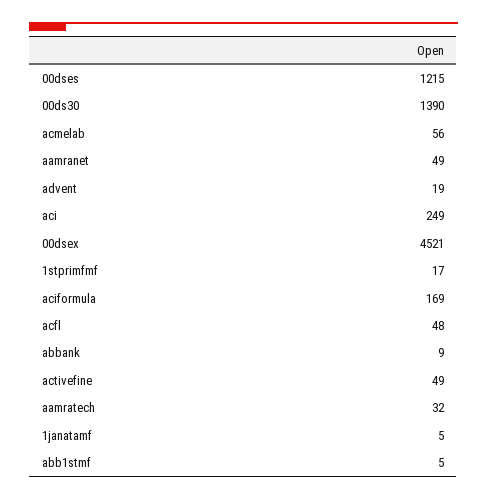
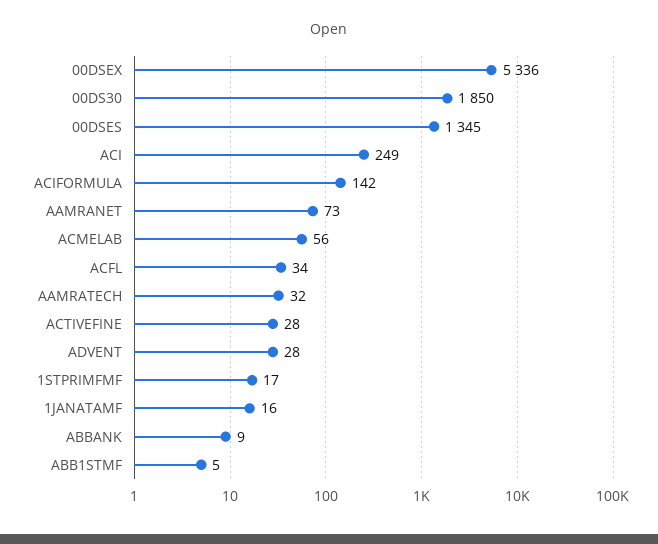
00dses: 1215 -> 1345
00ds30: 1390 -> 1850
aamranet: 49 -> 73
advent: 19 -> 28
00dsex: 4521 -> 5336
aciformula: 169 -> 142
acfl: 48 -> 34
activefine: 49 -> 28
1janatamf: 5 -> 16

